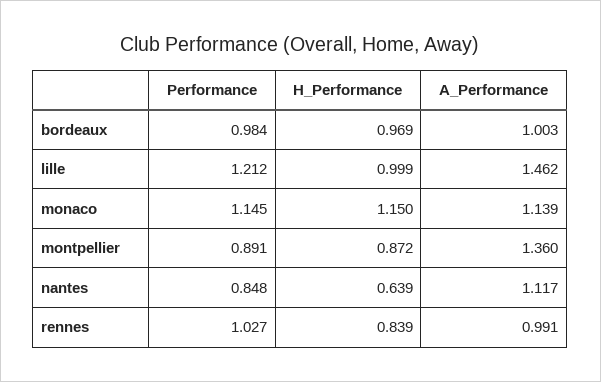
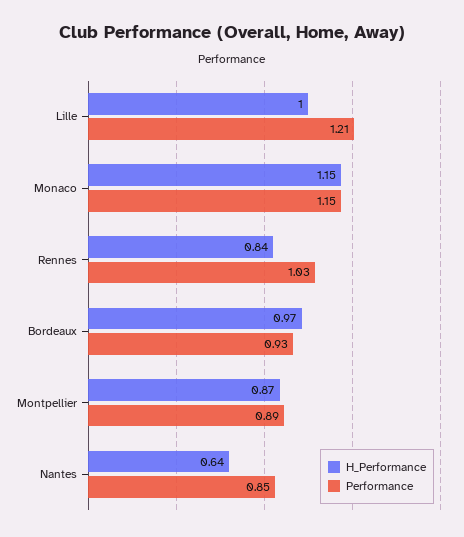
Performance, bordeaux: 0.984 -> 0.93
A_Performance, bordeaux: 1.003 -> none
A_Performance, lille: 1.462 -> none
A_Performance, monaco: 1.139 -> none
A_Performance, montpellier: 1.36 -> none
A_Performance, nantes: 1.117 -> none
A_Performance, rennes: 0.991 -> none

